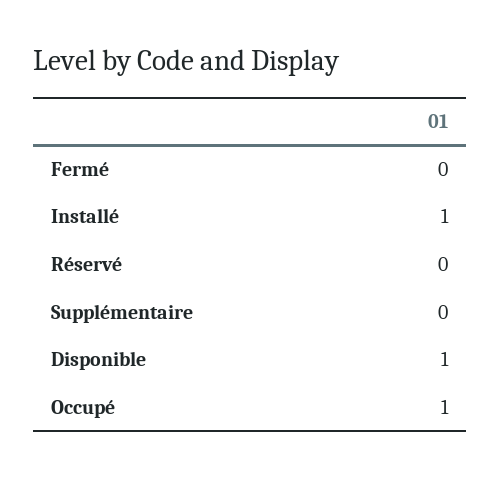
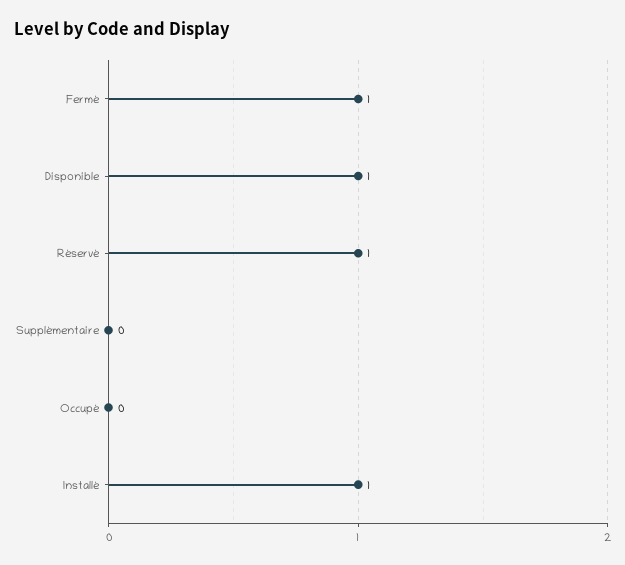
Fermé: 0 -> 1
Réservé: 0 -> 1
Occupé: 1 -> 0

